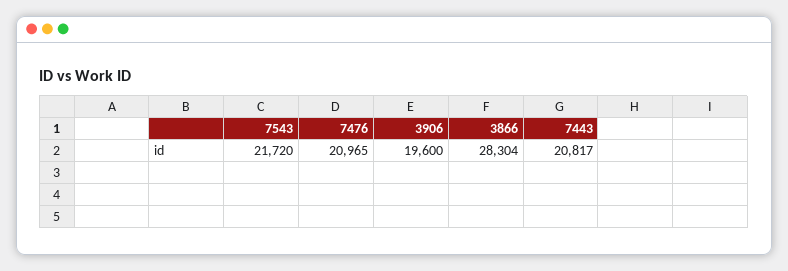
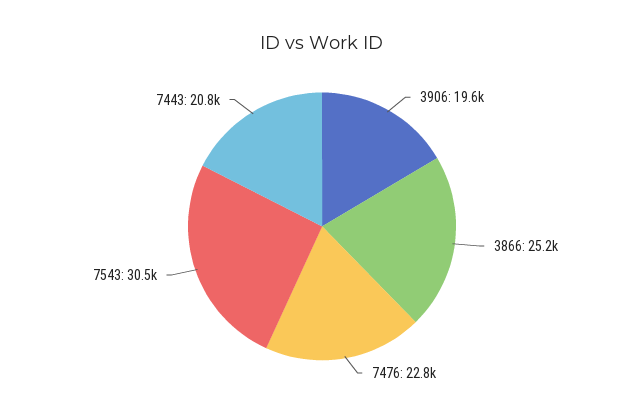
7543: 21720 -> 30500
7476: 20965 -> 22800
3866: 28304 -> 25200

